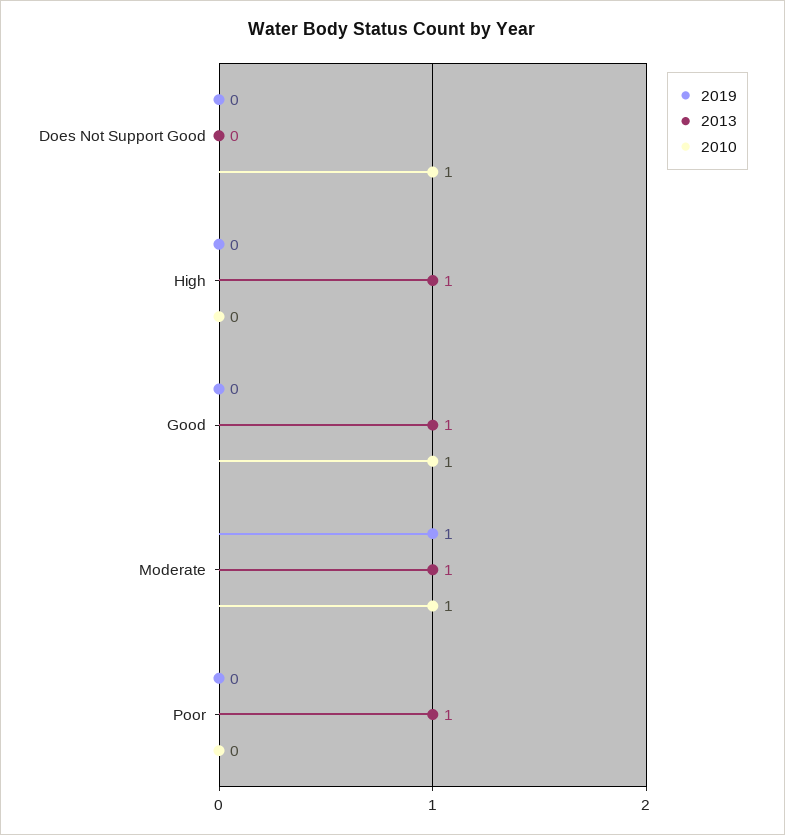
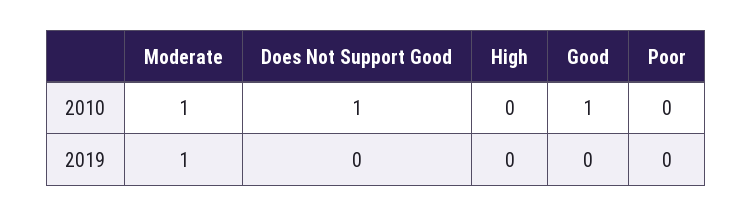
2013, Does Not Support Good: 0 -> none
2013, High: 1 -> none
2013, Good: 1 -> none
2013, Moderate: 1 -> none
2013, Poor: 1 -> none

